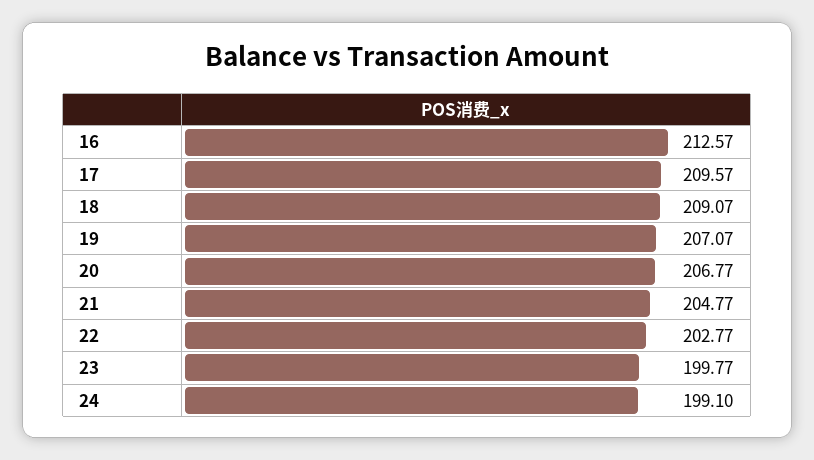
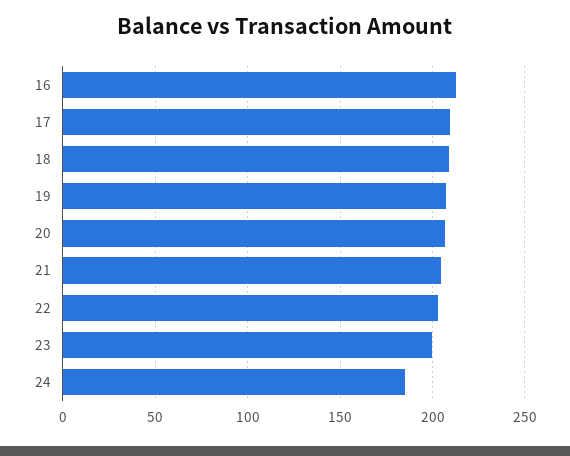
24: 199.1 -> 185

